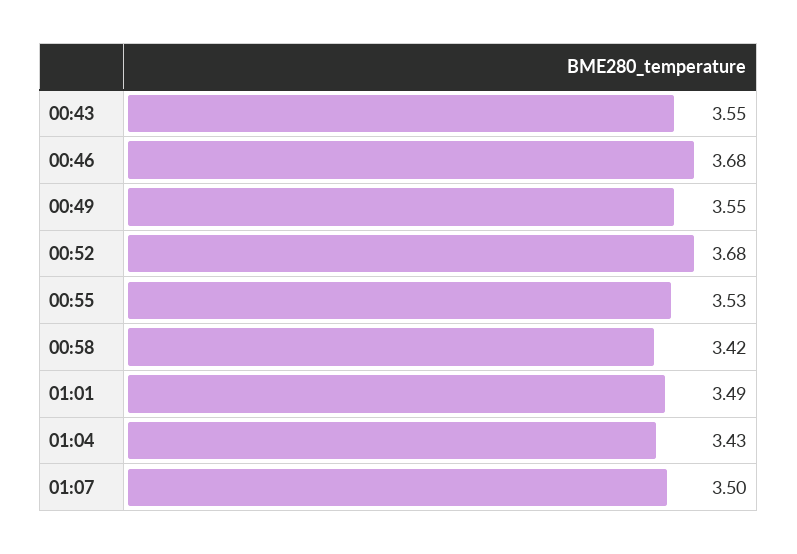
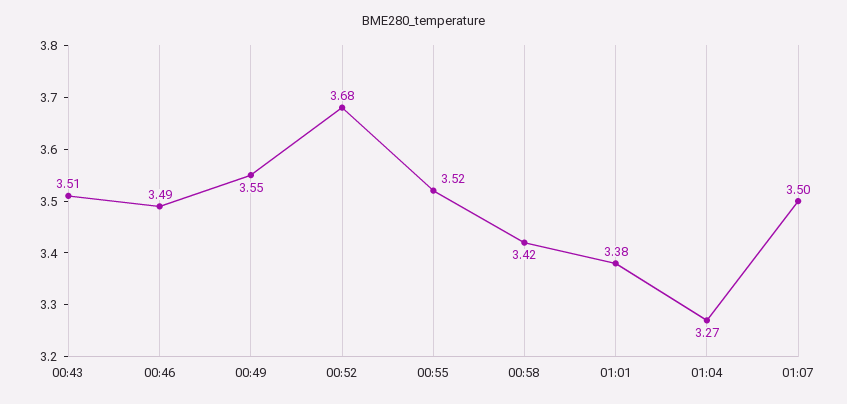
00:43: 3.55 -> 3.51
00:46: 3.68 -> 3.49
00:55: 3.53 -> 3.52
01:01: 3.49 -> 3.38
01:04: 3.43 -> 3.27

